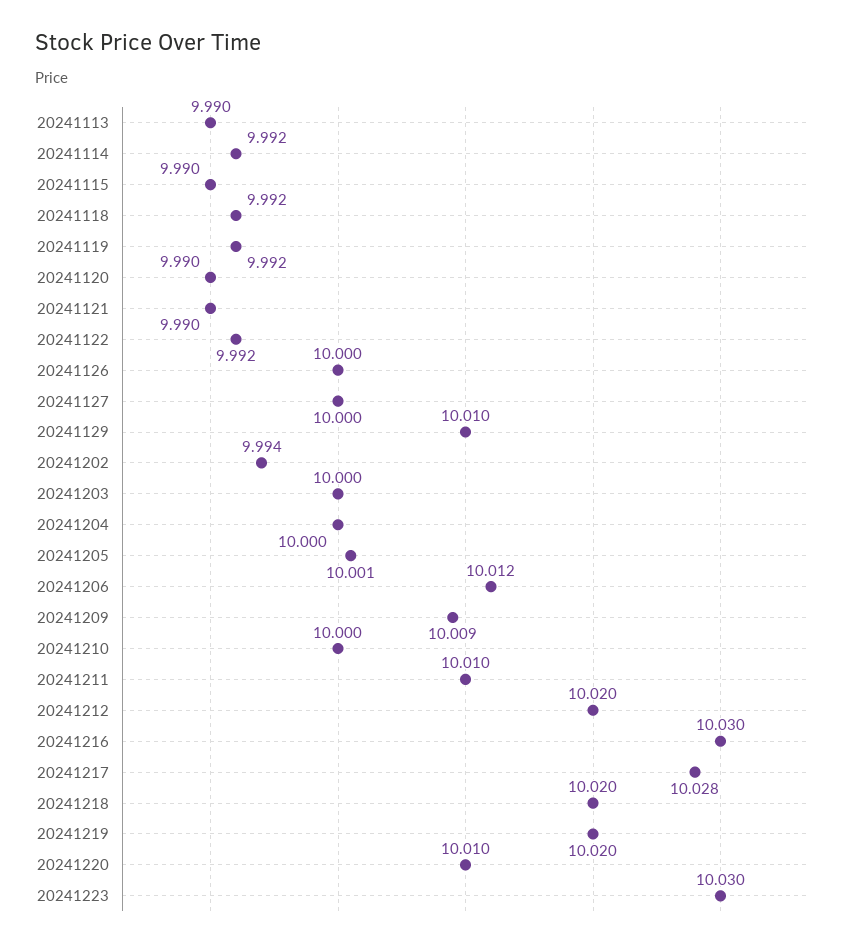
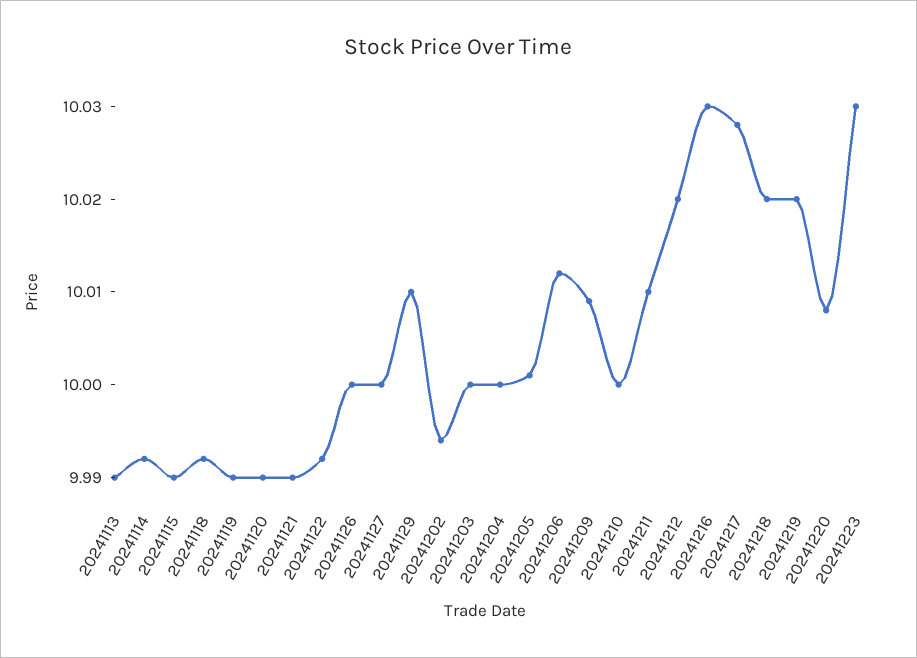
20241119: 9.992 -> 9.99
20241220: 10.01 -> 10.008

